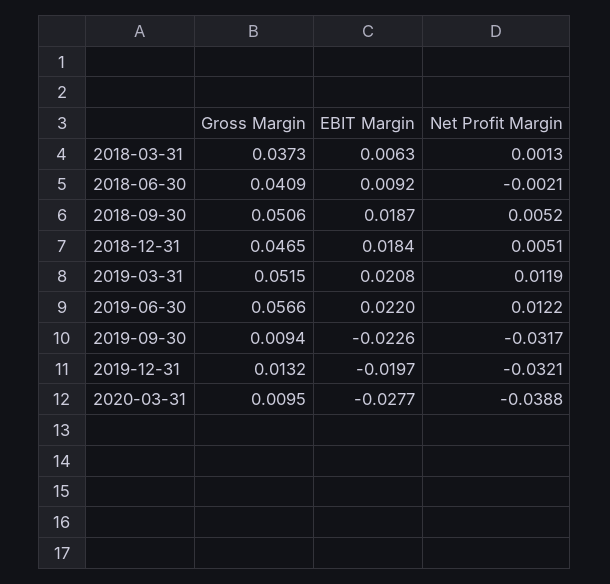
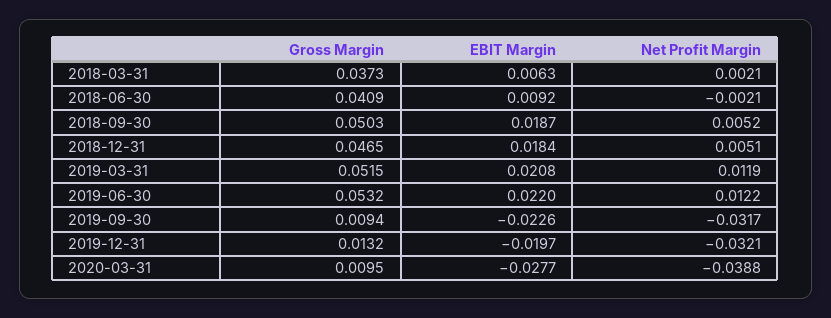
Net Profit Margin, 2018-03-31: 0.0013 -> 0.0021
Gross Margin, 2018-09-30: 0.0506 -> 0.0503
Gross Margin, 2019-06-30: 0.0566 -> 0.0532

